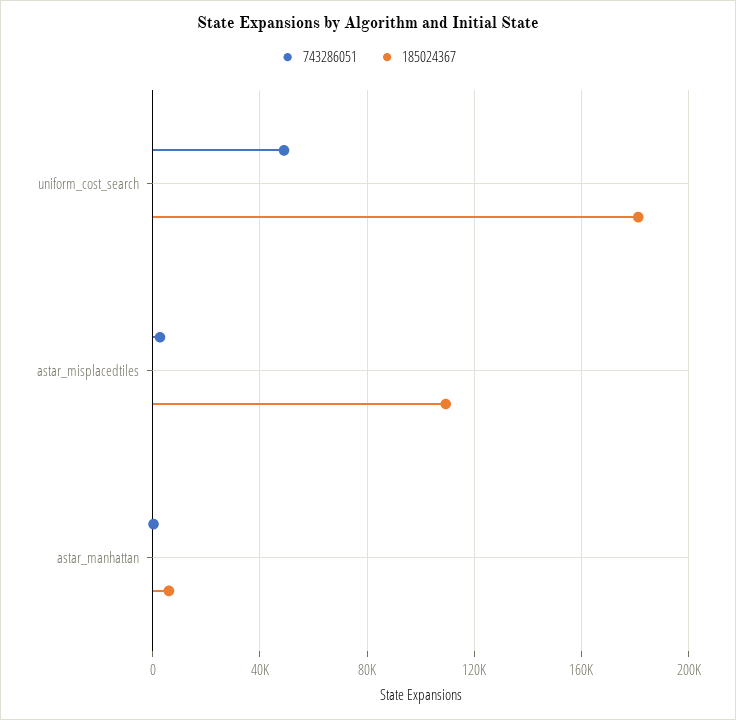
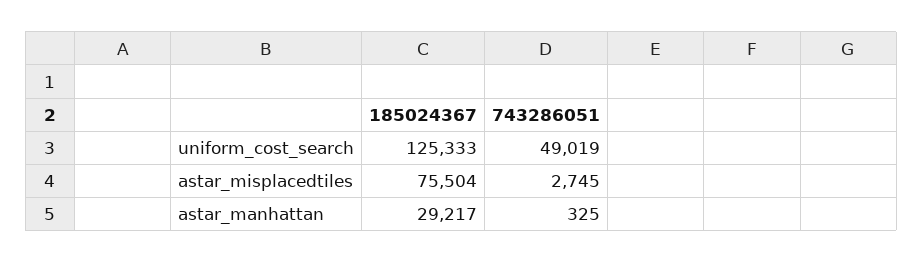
185024367, uniform_cost_search: 180000 -> 125333
185024367, astar_misplacedtiles: 110000 -> 75504
185024367, astar_manhattan: 5000 -> 29217

